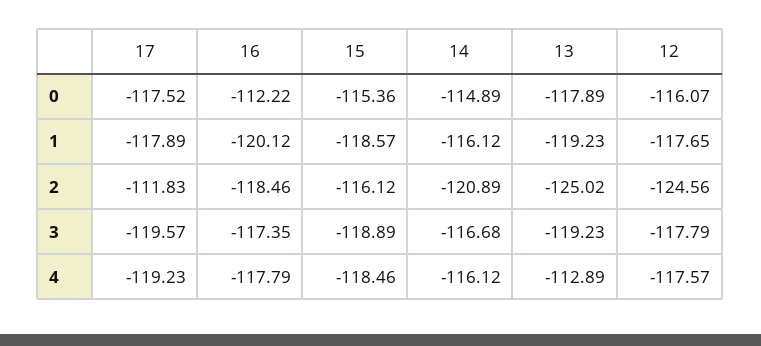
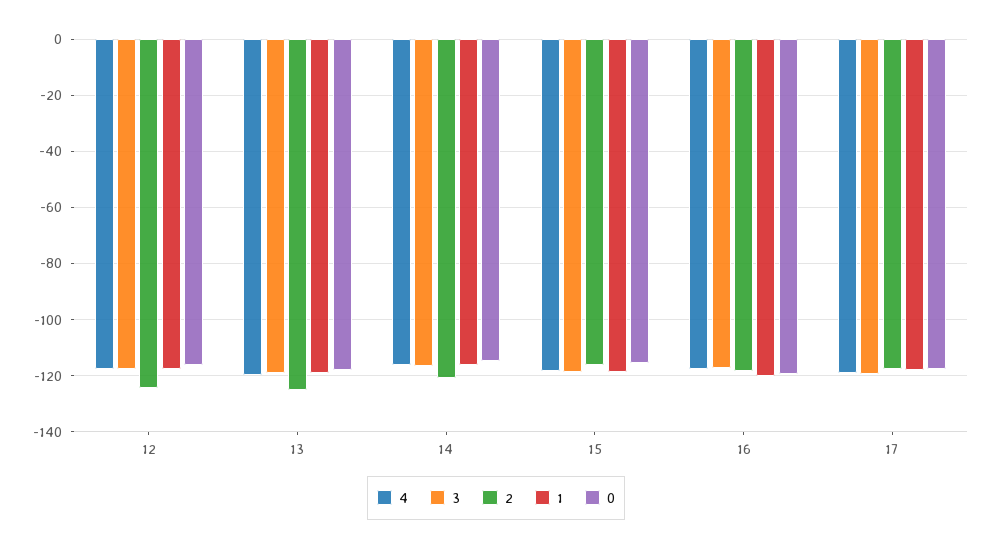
0, 16: -112.22 -> -120
2, 17: -111.83 -> -117.5
4, 13: -112.89 -> -120

